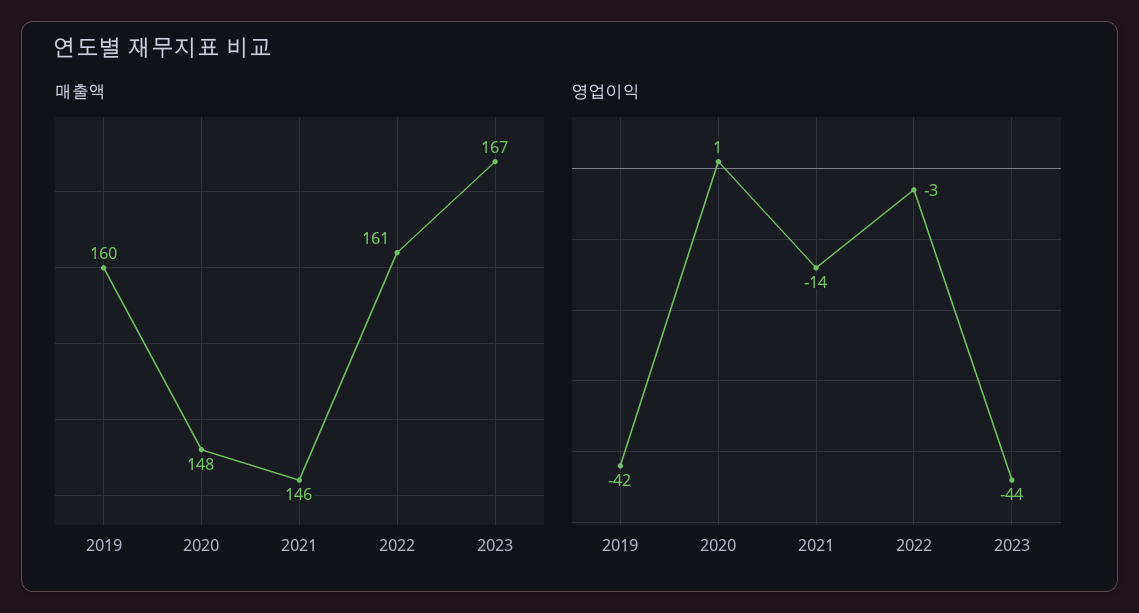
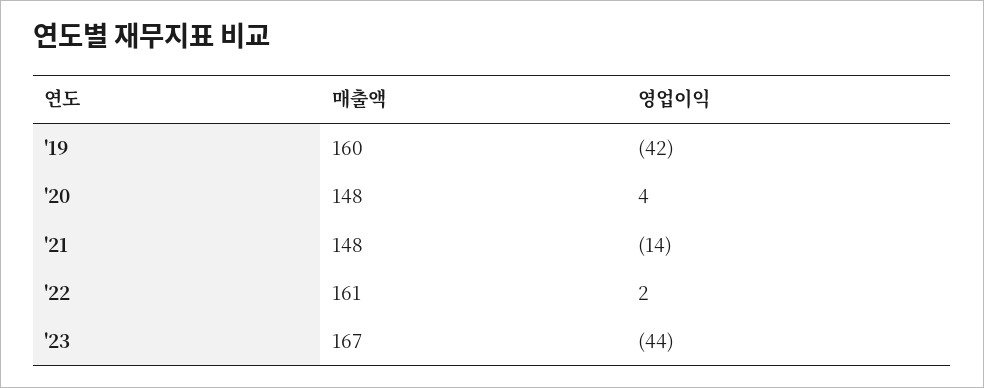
매출액, 2021: 146 -> 148
영업이익, 2020: 1 -> 4
영업이익, 2022: -3 -> 2

